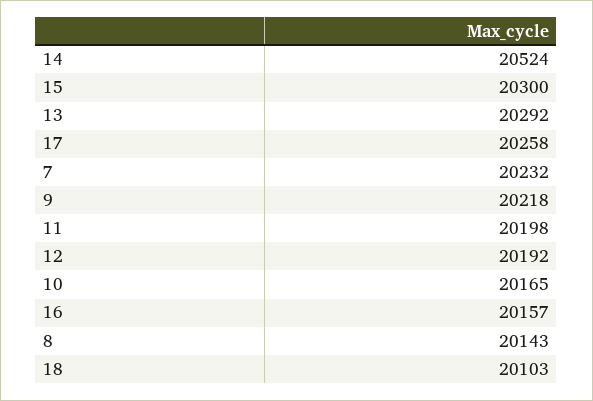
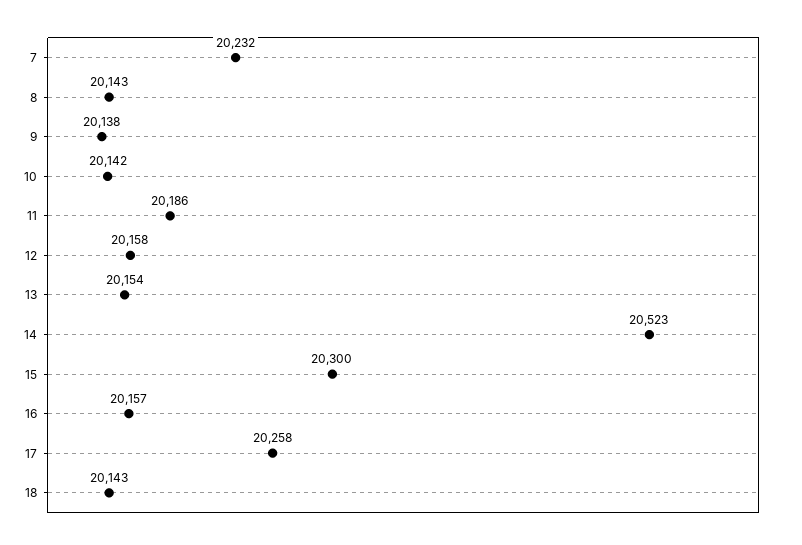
14: 20524 -> 20523
13: 20292 -> 20154
9: 20218 -> 20138
11: 20198 -> 20186
12: 20192 -> 20158
10: 20165 -> 20142
18: 20103 -> 20143

